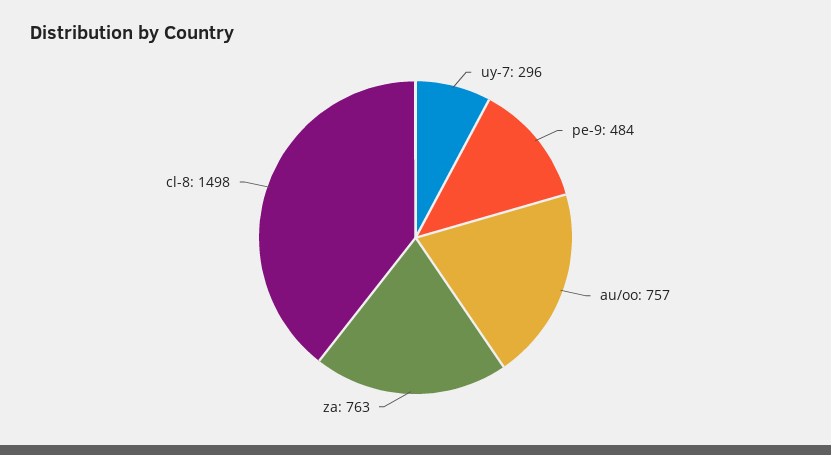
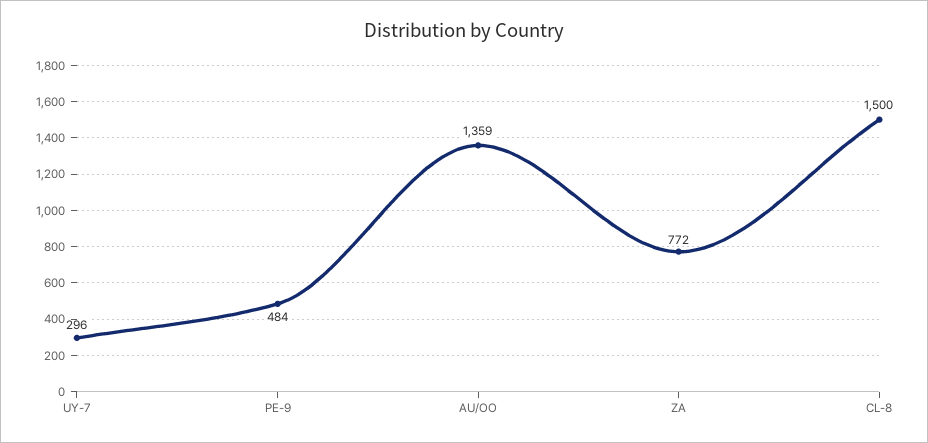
au/oo: 757 -> 1359
za: 763 -> 772
cl-8: 1498 -> 1500

